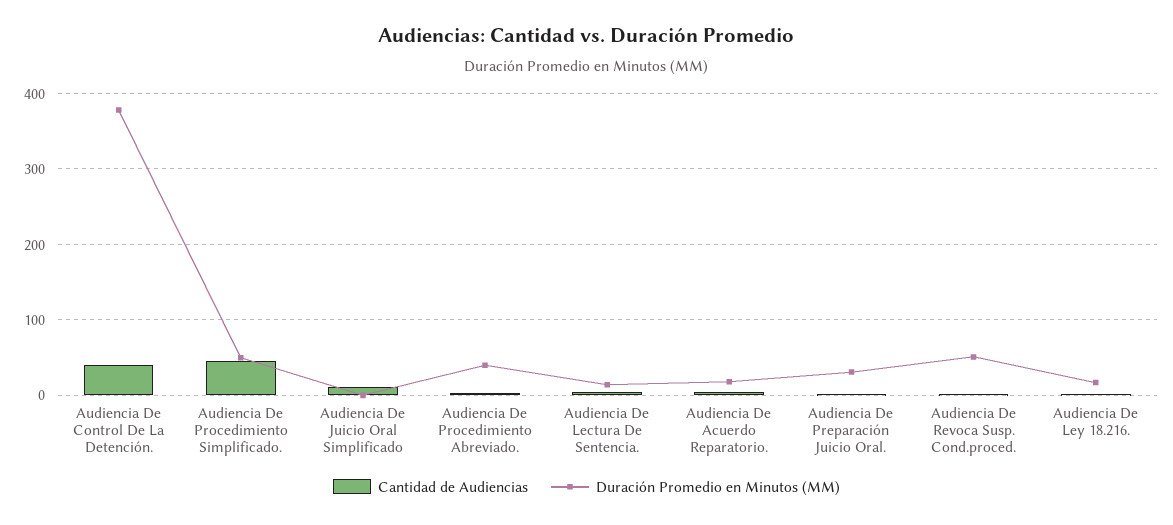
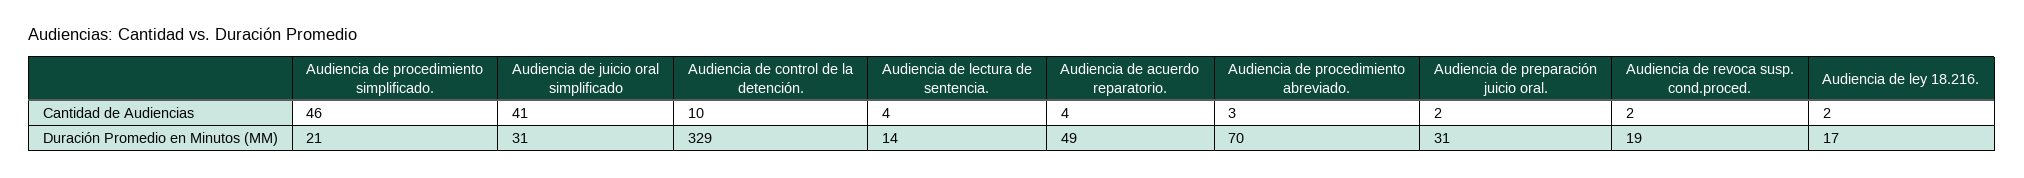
Cantidad de Audiencias, Audiencia De Control De La Detención.: 40 -> 10
Duración Promedio en Minutos (MM), Audiencia De Control De La Detención.: 380 -> 329
Duración Promedio en Minutos (MM), Audiencia De Procedimiento Simplificado.: 50 -> 21
Cantidad de Audiencias, Audiencia De Juicio Oral Simplificado: 10 -> 41
Duración Promedio en Minutos (MM), Audiencia De Juicio Oral Simplificado: 0 -> 31
Duración Promedio en Minutos (MM), Audiencia De Procedimiento Abreviado.: 40 -> 70
Duración Promedio en Minutos (MM), Audiencia De Acuerdo Reparatorio.: 20 -> 49
Duración Promedio en Minutos (MM), Audiencia De Revoca Susp. Cond.proced.: 50 -> 19

